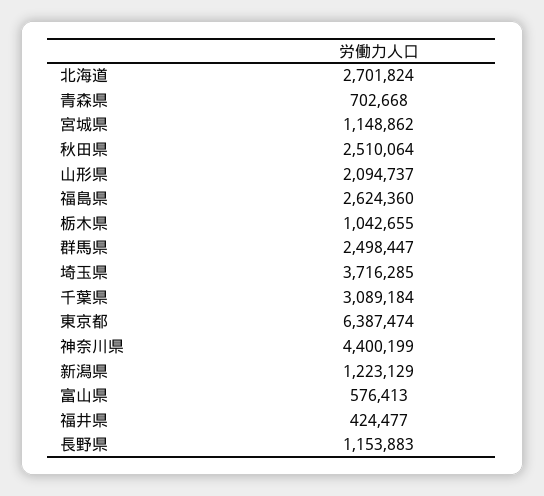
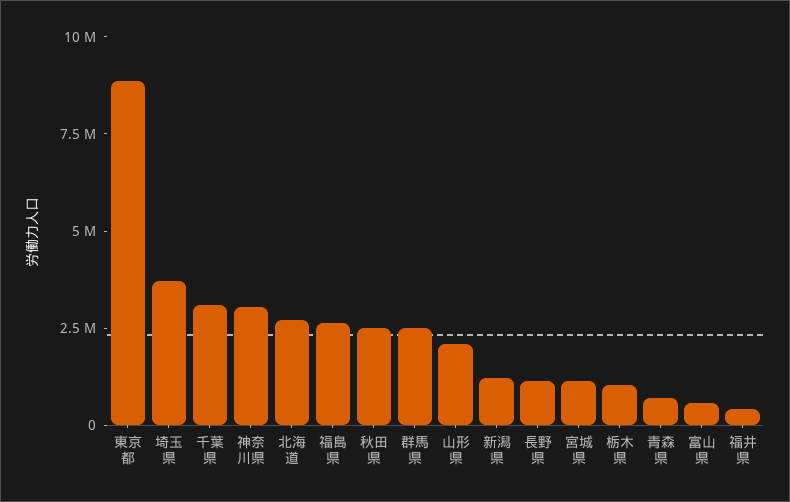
東京都: 6387474 -> 9000000
神奈川県: 4400199 -> 3000000

